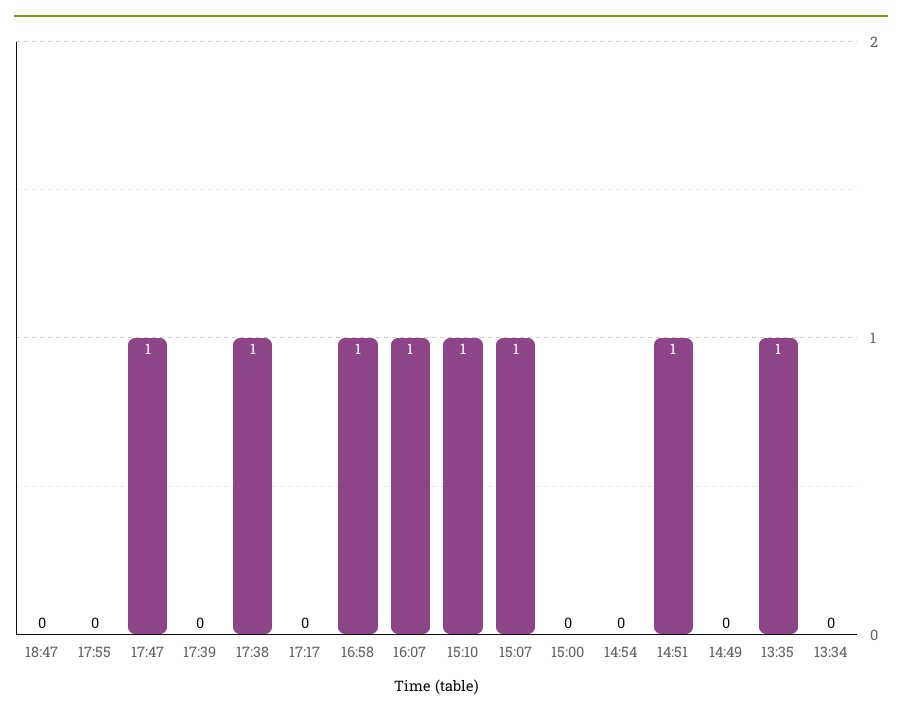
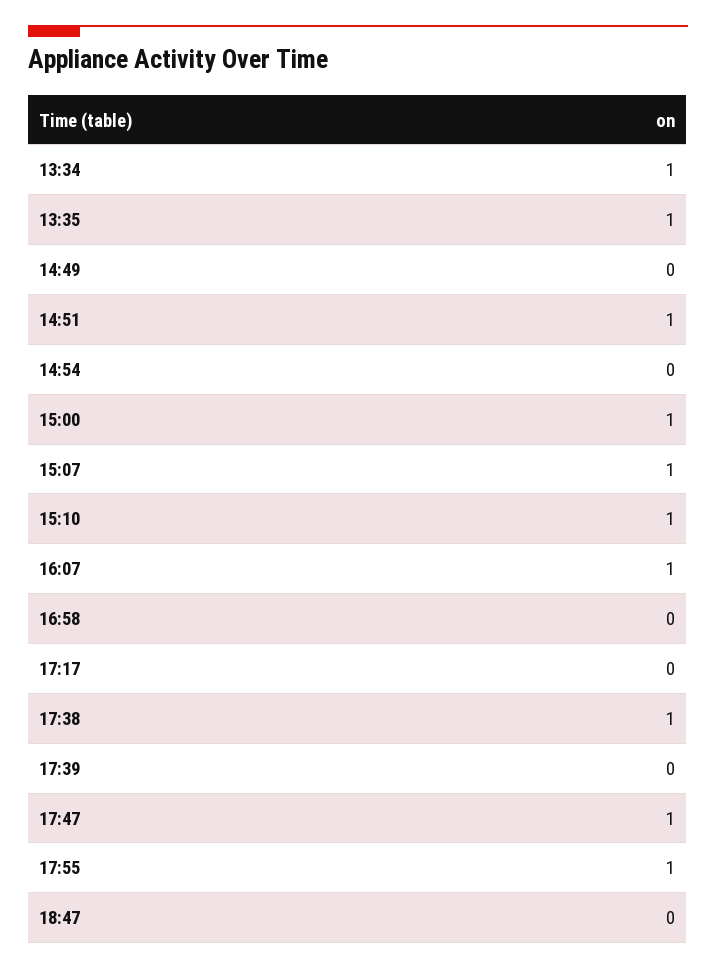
17:55: 0 -> 1
16:58: 1 -> 0
15:00: 0 -> 1
13:34: 0 -> 1

